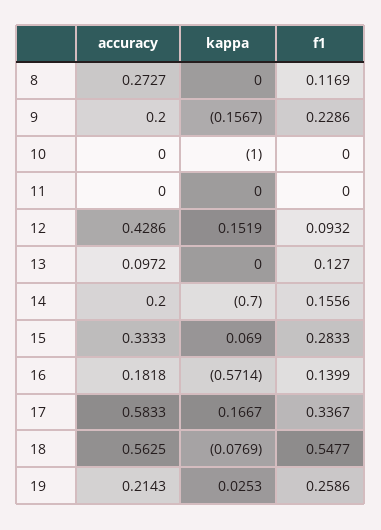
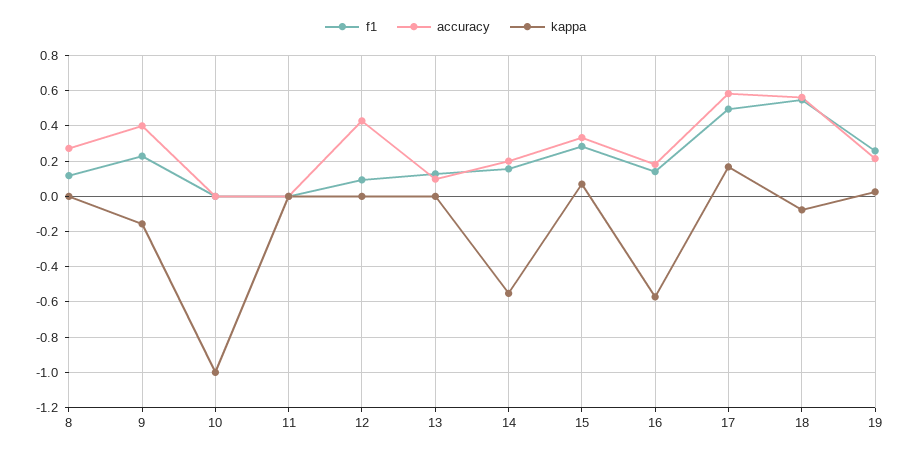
accuracy, 9: 0.2 -> 0.4
kappa, 12: 0.1519 -> 0
kappa, 14: -0.7 -> -0.55
f1, 17: 0.3367 -> 0.5

